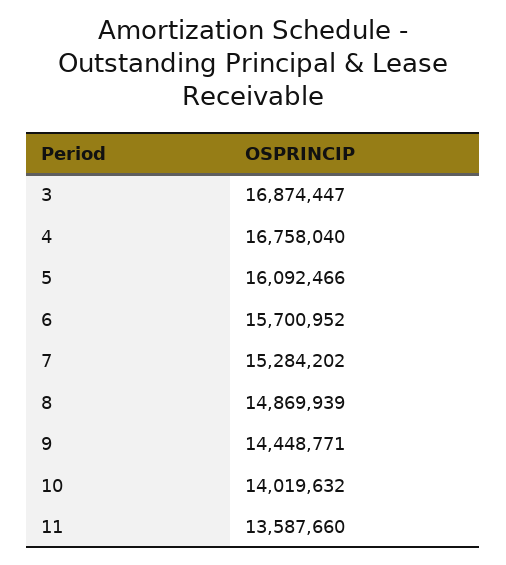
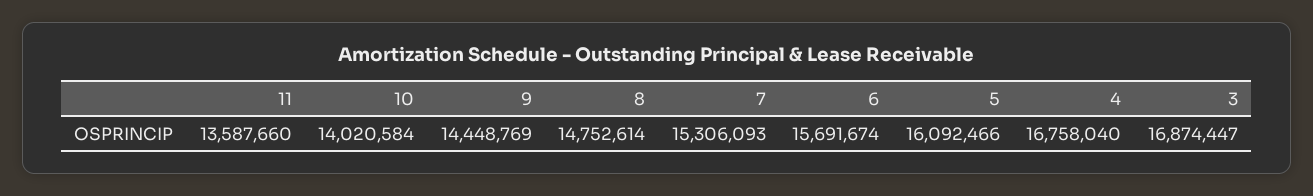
6: 15700952 -> 15691674
7: 15284202 -> 15306093
8: 14869939 -> 14752614
9: 14448771 -> 14448769
10: 14019632 -> 14020584

